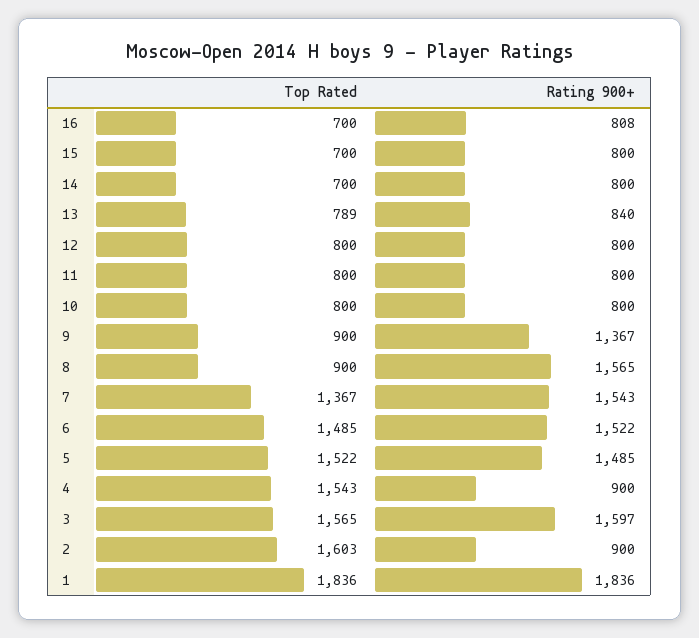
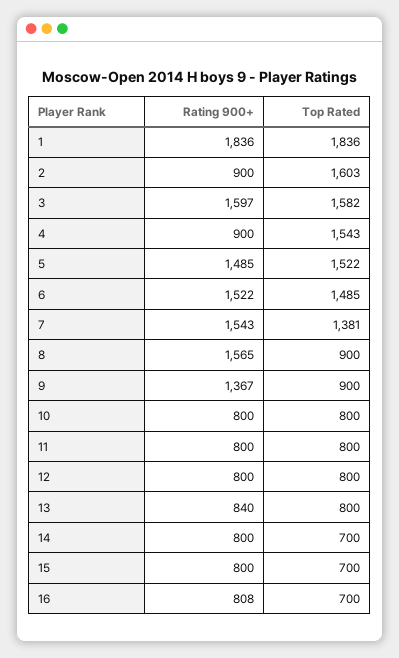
Top Rated, 13: 789 -> 800
Top Rated, 7: 1367 -> 1381
Top Rated, 3: 1565 -> 1582

